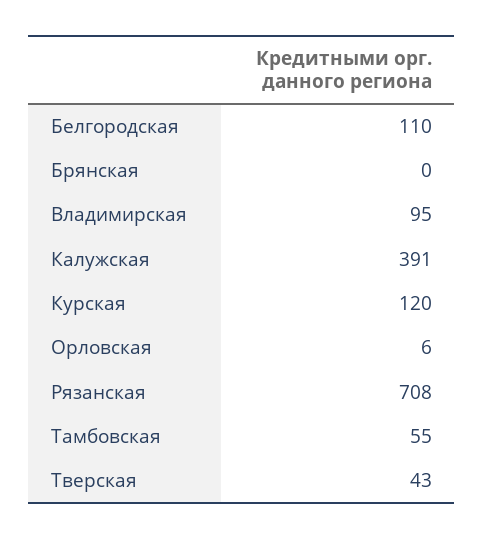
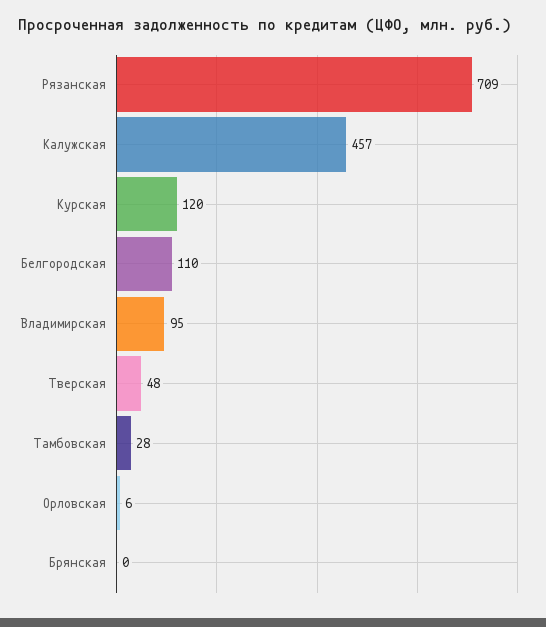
Калужская: 391 -> 457
Рязанская: 708 -> 709
Тамбовская: 55 -> 28
Тверская: 43 -> 48

